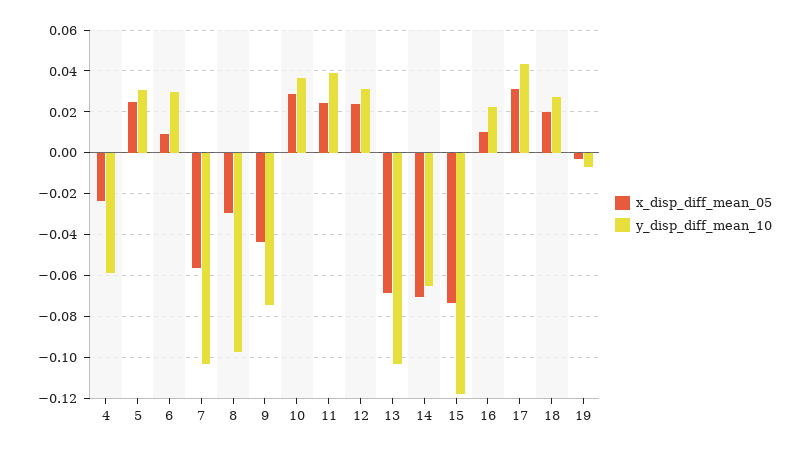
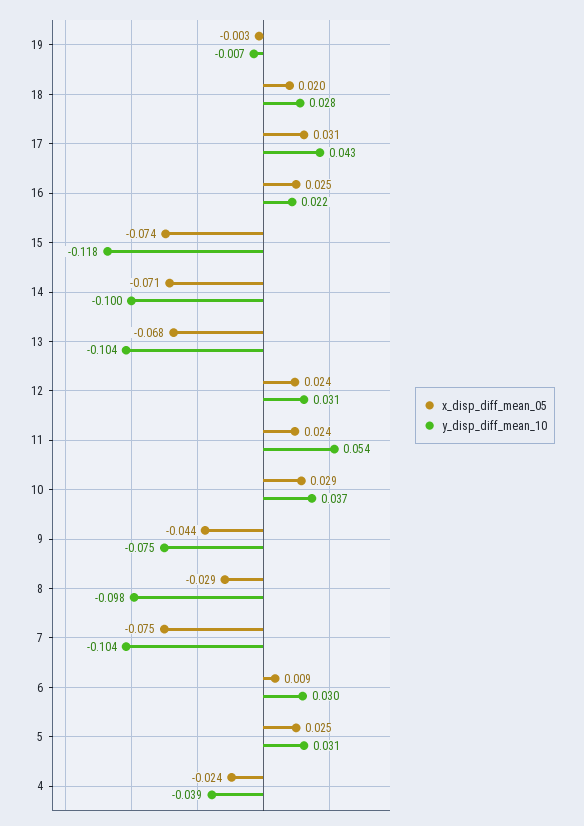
y_disp_diff_mean_10, 4: -0.06 -> -0.039
x_disp_diff_mean_05, 7: -0.055 -> -0.075
y_disp_diff_mean_10, 11: 0.04 -> 0.054
y_disp_diff_mean_10, 14: -0.065 -> -0.1
x_disp_diff_mean_05, 16: 0.01 -> 0.025

